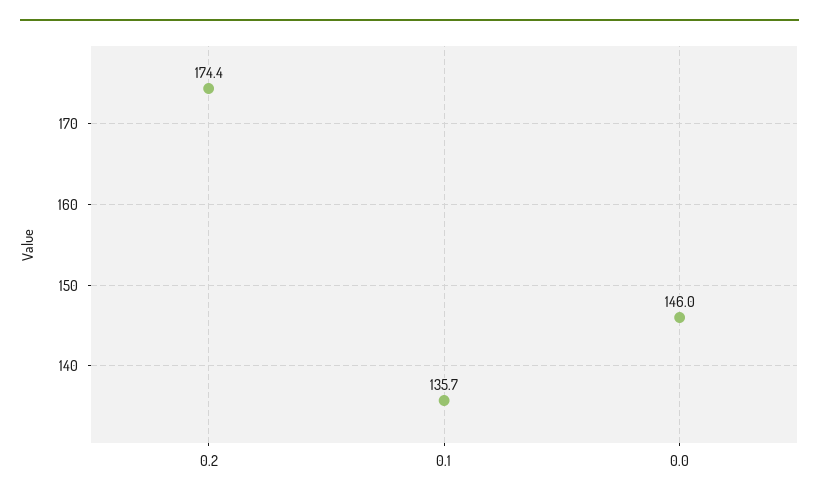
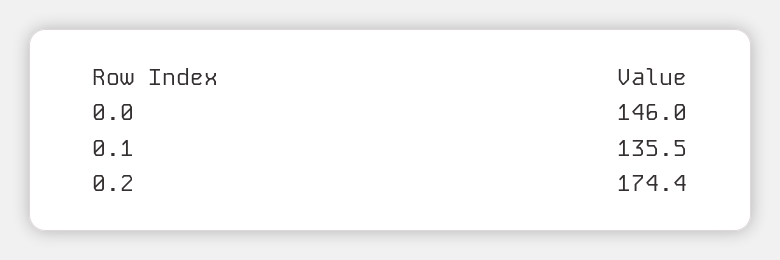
0.1: 135.7 -> 135.5

